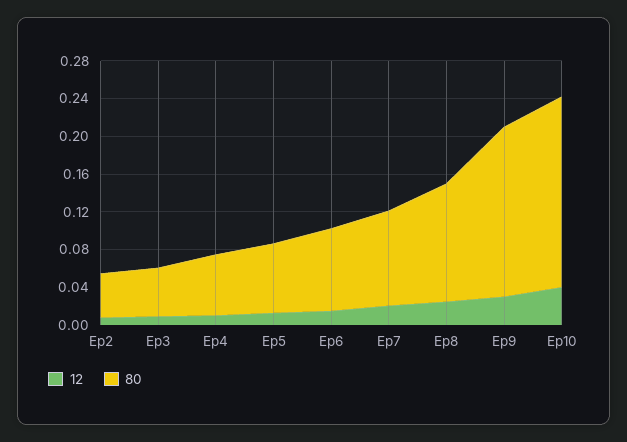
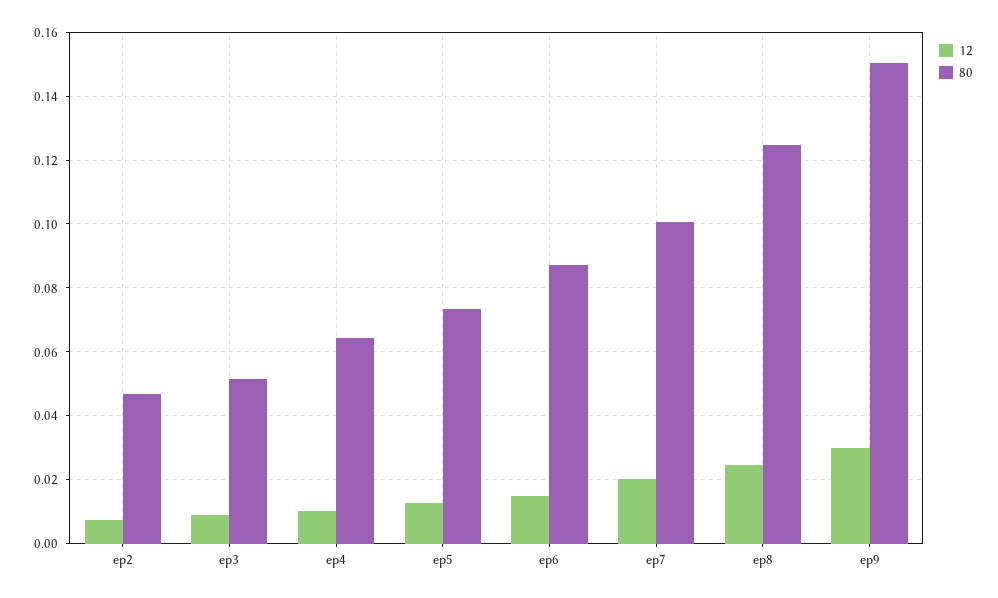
80, Ep9: 0.18 -> 0.15
12, Ep10: 0.04 -> none
80, Ep10: 0.2 -> none

